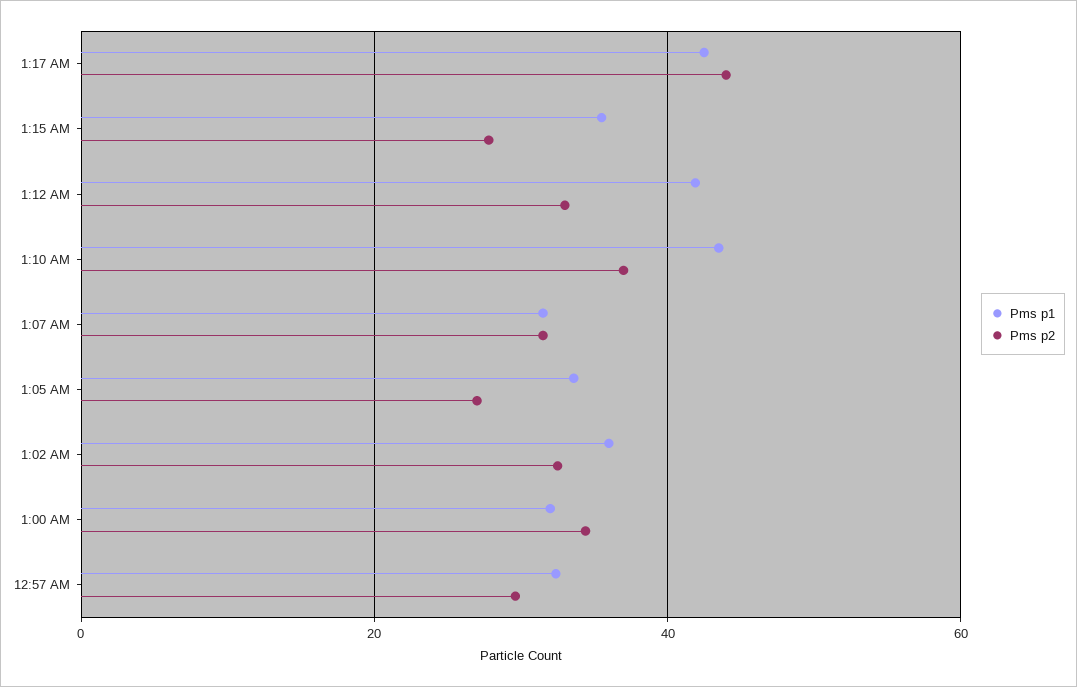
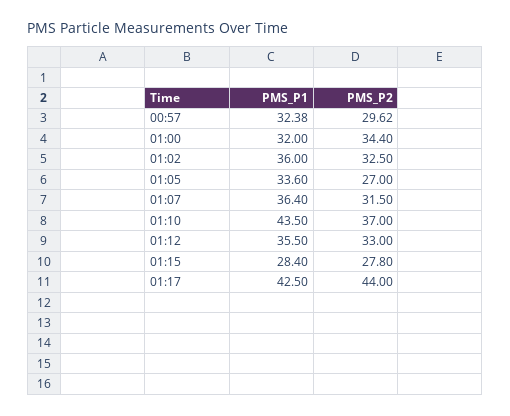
Pms p1, 1:15 AM: 36 -> 28.4
Pms p1, 1:12 AM: 42 -> 35.5
Pms p1, 1:07 AM: 32 -> 36.4

